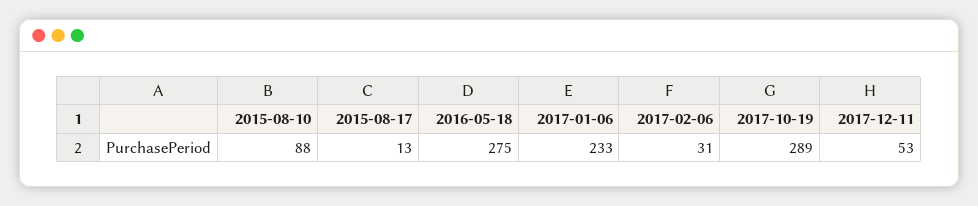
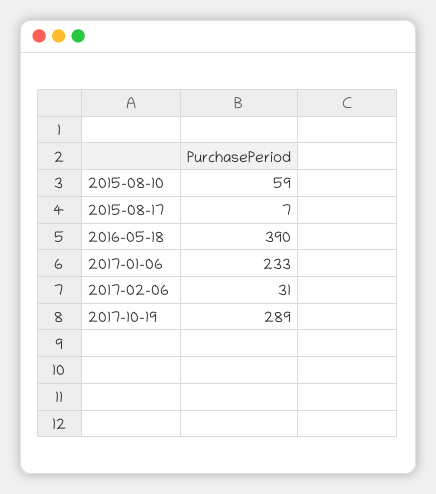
2015-08-10: 88 -> 59
2015-08-17: 13 -> 7
2016-05-18: 275 -> 390
2017-12-11: 53 -> none

